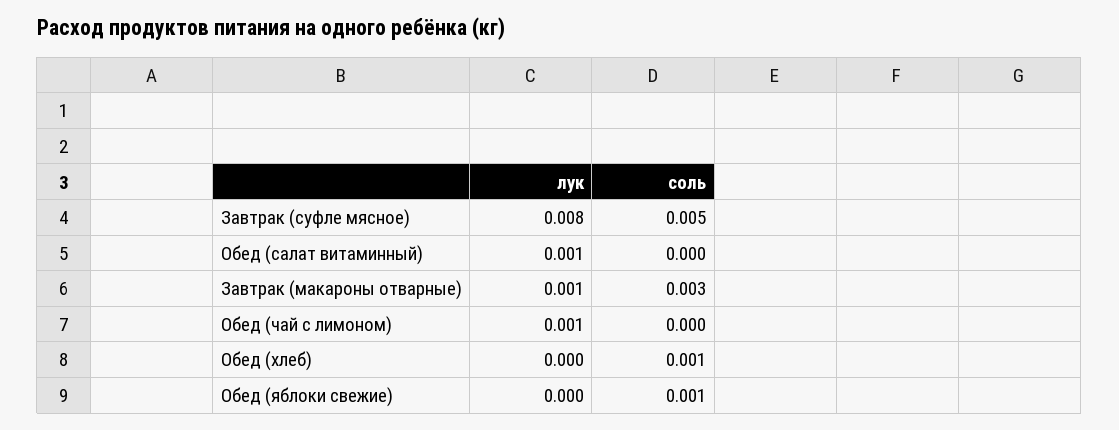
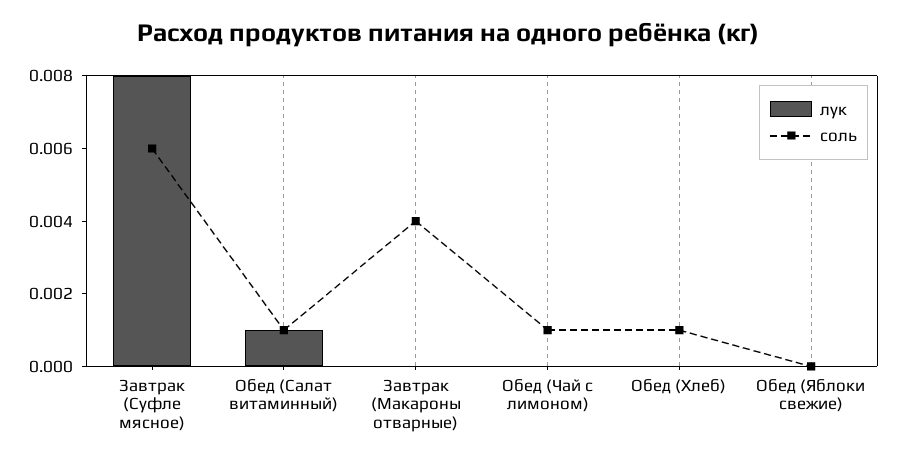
соль, Завтрак (суфле мясное): 0.005 -> 0.006
соль, Обед (салат витаминный): 0 -> 0.001
лук, Завтрак (макароны отварные): 0.001 -> 0
соль, Завтрак (макароны отварные): 0.003 -> 0.004
лук, Обед (чай с лимоном): 0.001 -> 0
соль, Обед (чай с лимоном): 0 -> 0.001
соль, Обед (яблоки свежие): 0.001 -> 0

